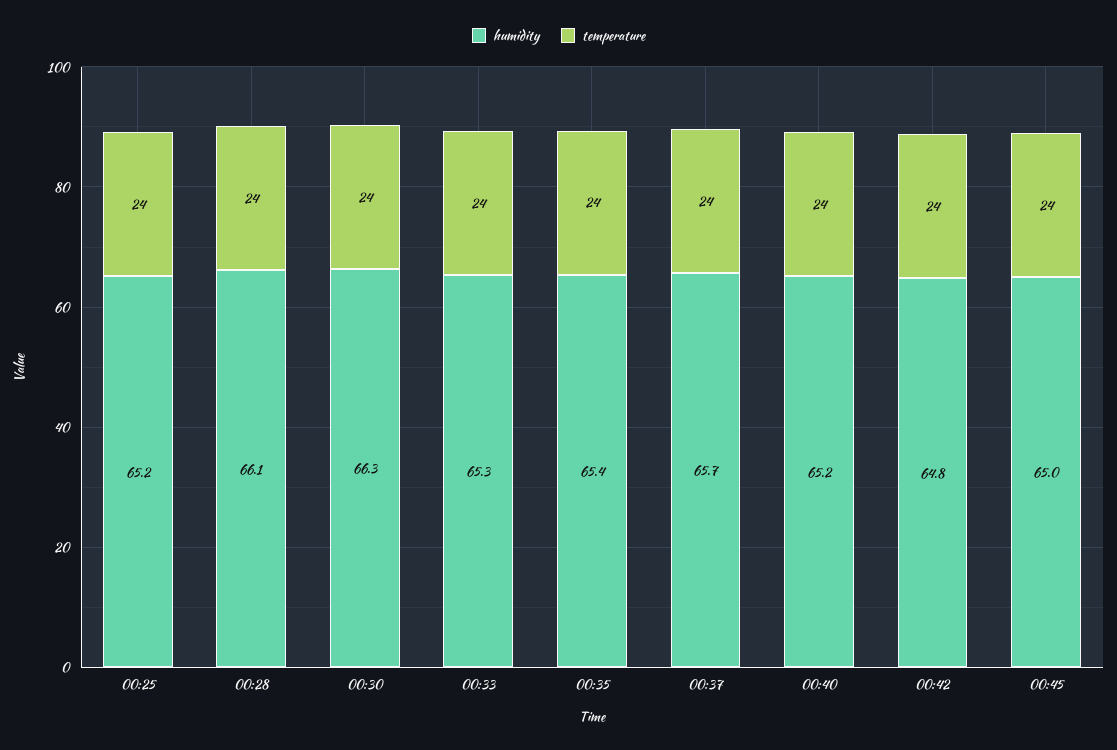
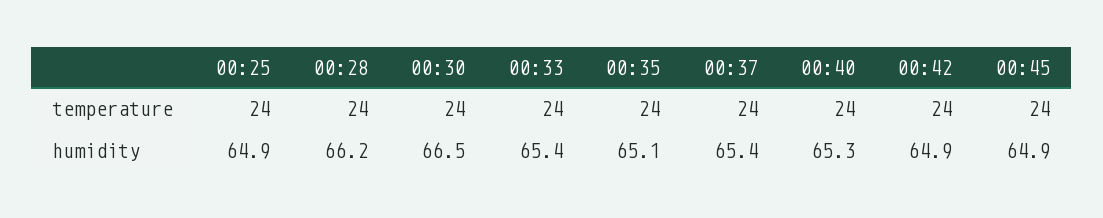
humidity, 00:25: 65.2 -> 64.9
humidity, 00:28: 66.1 -> 66.2
humidity, 00:30: 66.3 -> 66.5
humidity, 00:33: 65.3 -> 65.4
humidity, 00:35: 65.4 -> 65.1
humidity, 00:37: 65.7 -> 65.4
humidity, 00:40: 65.2 -> 65.3
humidity, 00:42: 64.8 -> 64.9
humidity, 00:45: 65 -> 64.9

